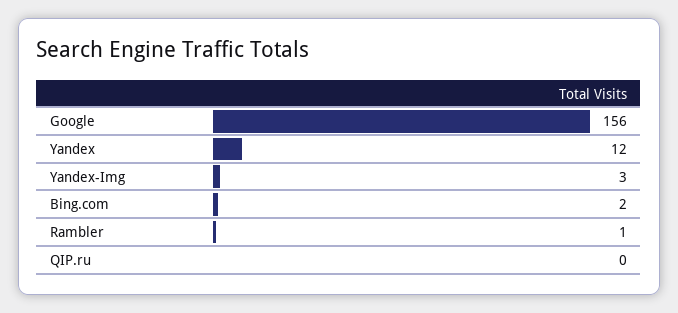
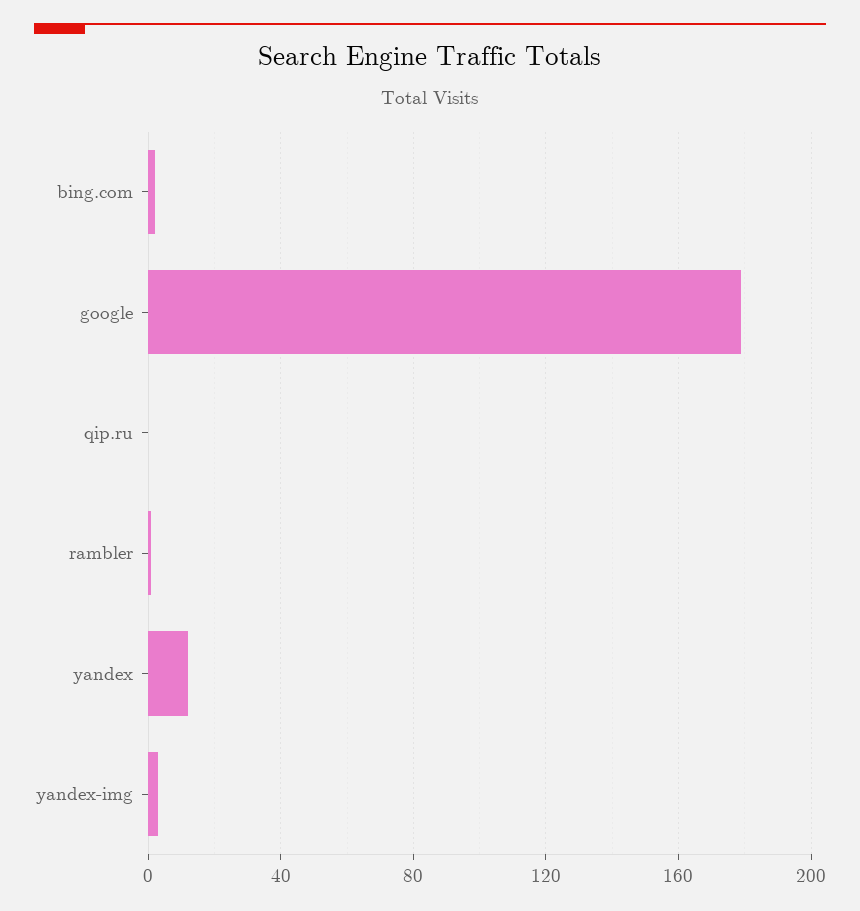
Google: 156 -> 180

